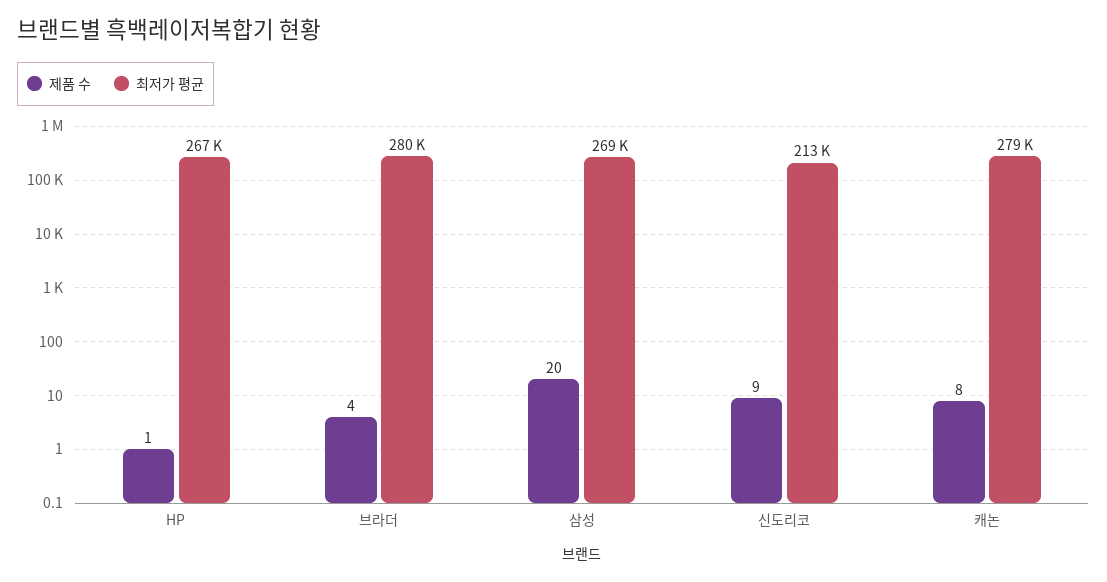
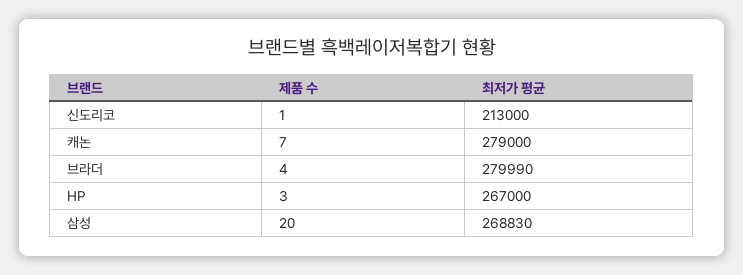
제품 수, HP: 1 -> 3
제품 수, 신도리코: 9 -> 1
제품 수, 캐논: 8 -> 7

